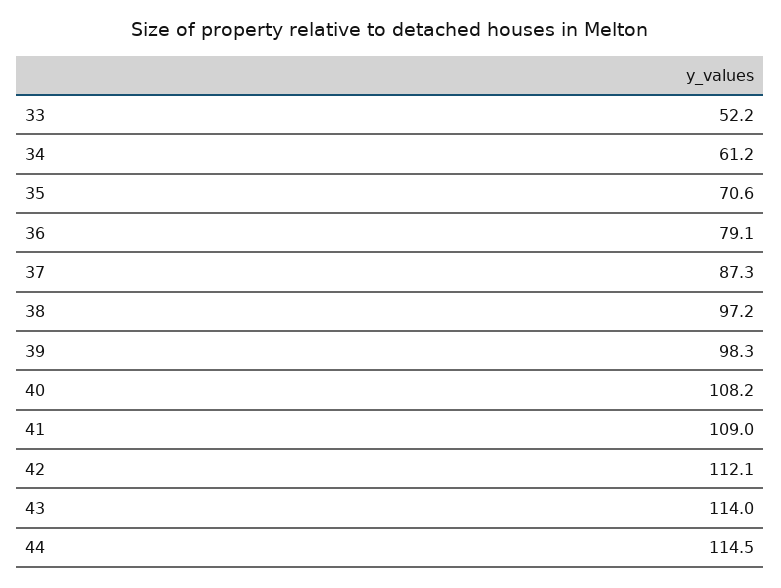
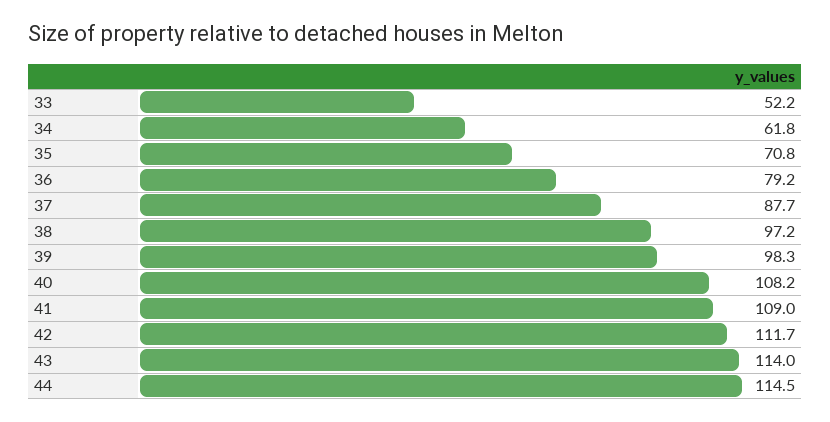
34: 61.2 -> 61.8
35: 70.6 -> 70.8
36: 79.1 -> 79.2
37: 87.3 -> 87.7
42: 112.1 -> 111.7

